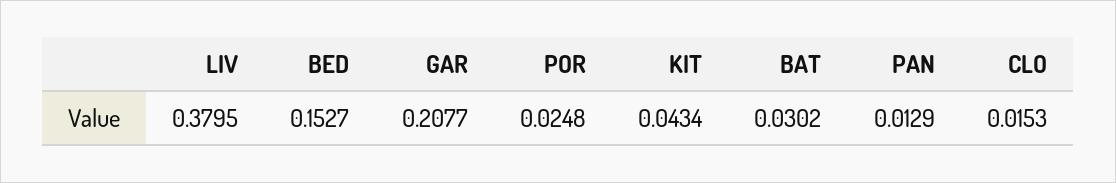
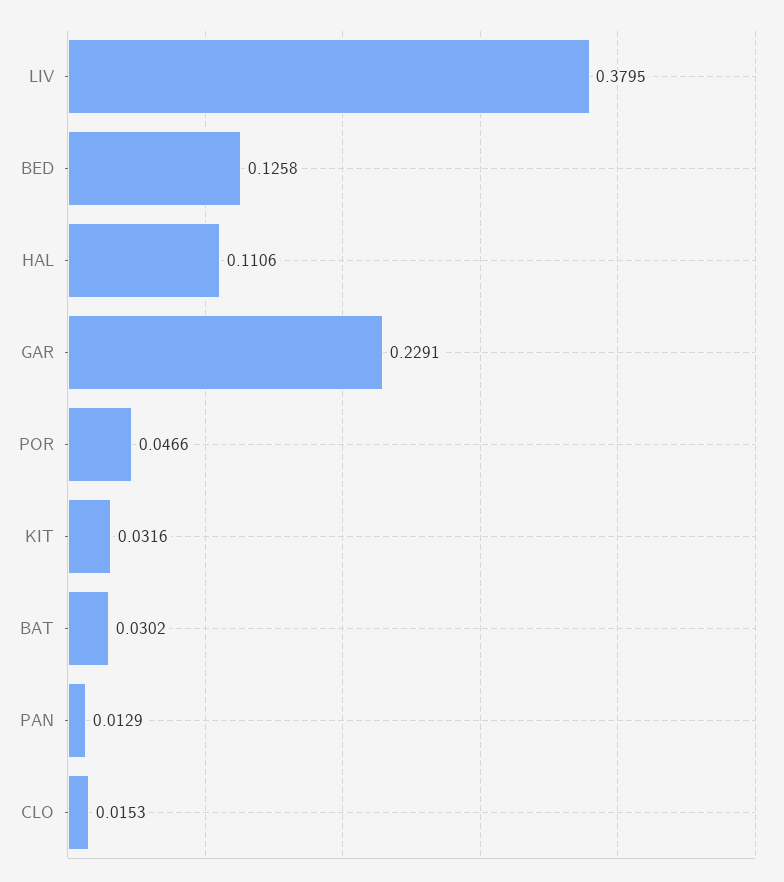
BED: 0.1527 -> 0.1258
GAR: 0.2077 -> 0.2291
POR: 0.0248 -> 0.0466
KIT: 0.0434 -> 0.0316
HAL: none -> 0.1106

